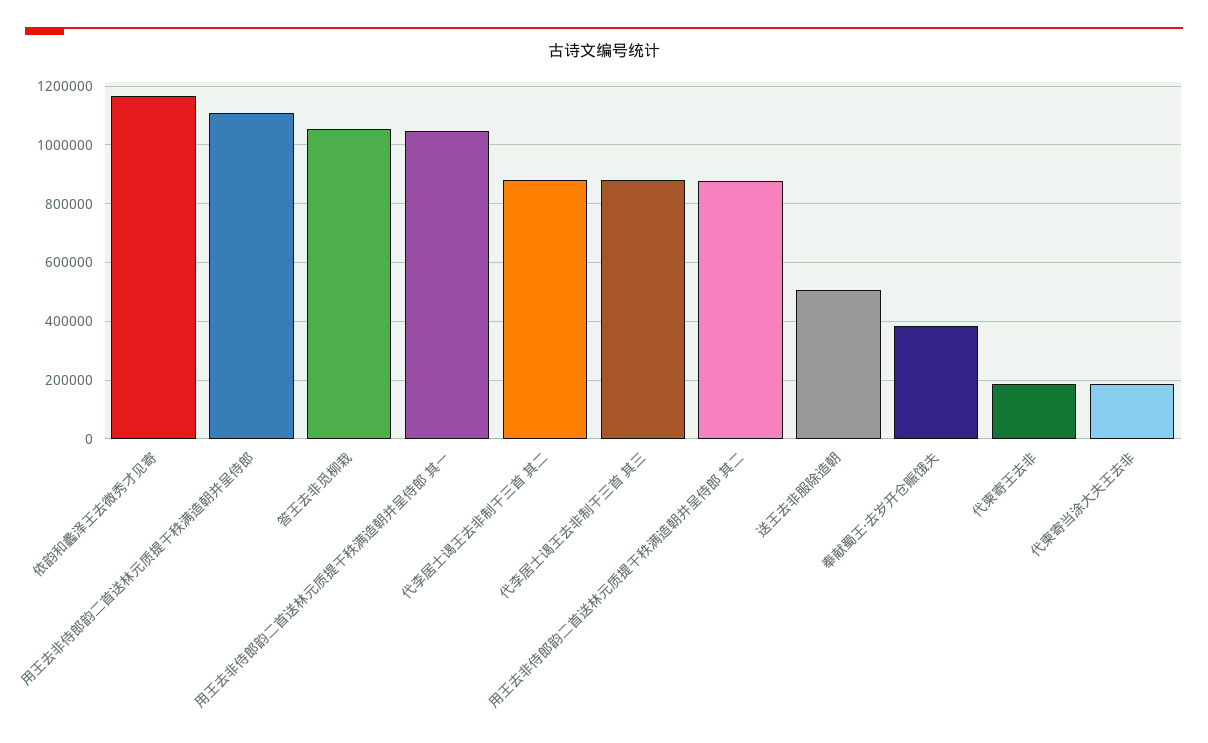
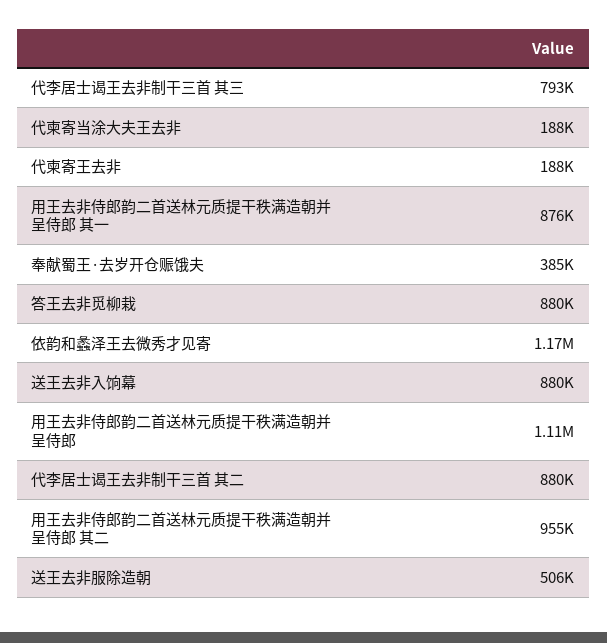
答王去非觅柳栽: 1050000 -> 880000
用王去非侍郎韵二首送林元质提干秩满造朝并呈侍郎 其一: 1050000 -> 876000
代李居士谒王去非制干三首 其三: 875000 -> 793000
用王去非侍郎韵二首送林元质提干秩满造朝并呈侍郎 其二: 875000 -> 955000
送王去非入饷幕: none -> 880000

